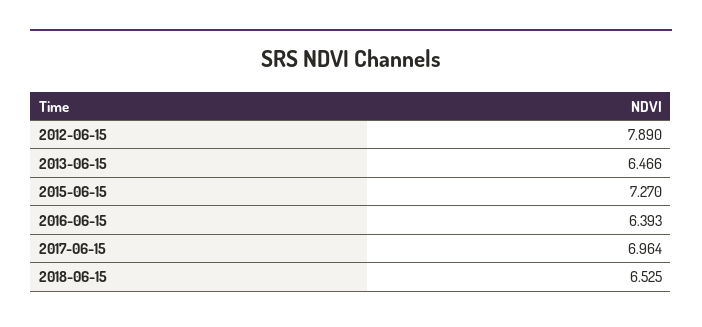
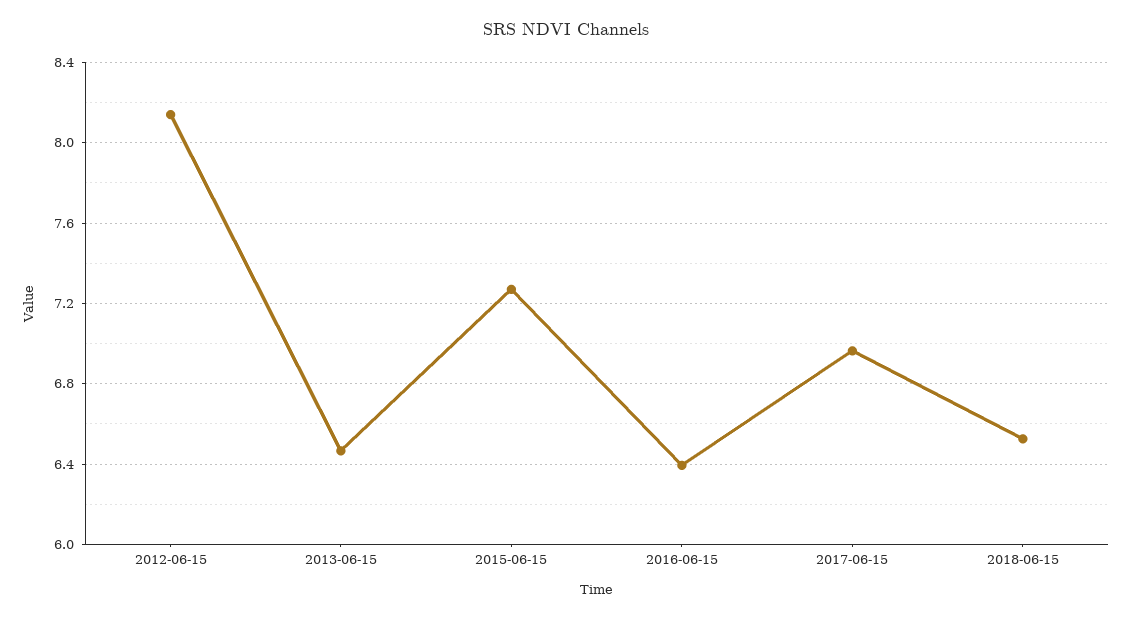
2012-06-15: 7.89 -> 8.15

